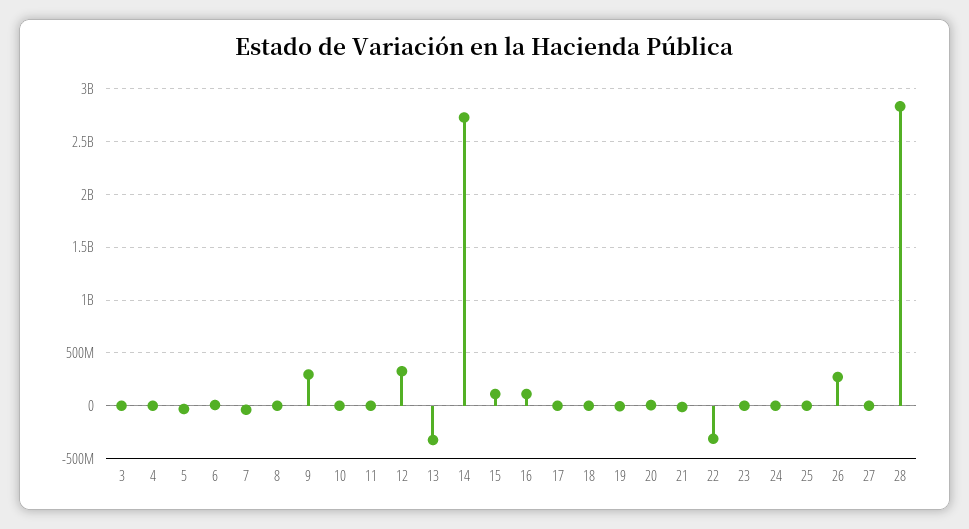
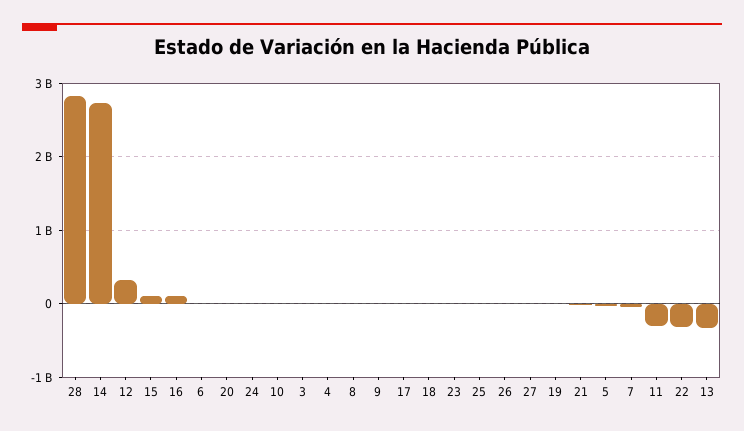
9: 300000000 -> 0
11: 0 -> -300000000
26: 300000000 -> 0

